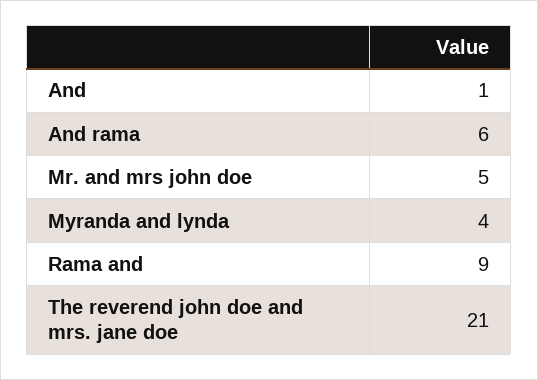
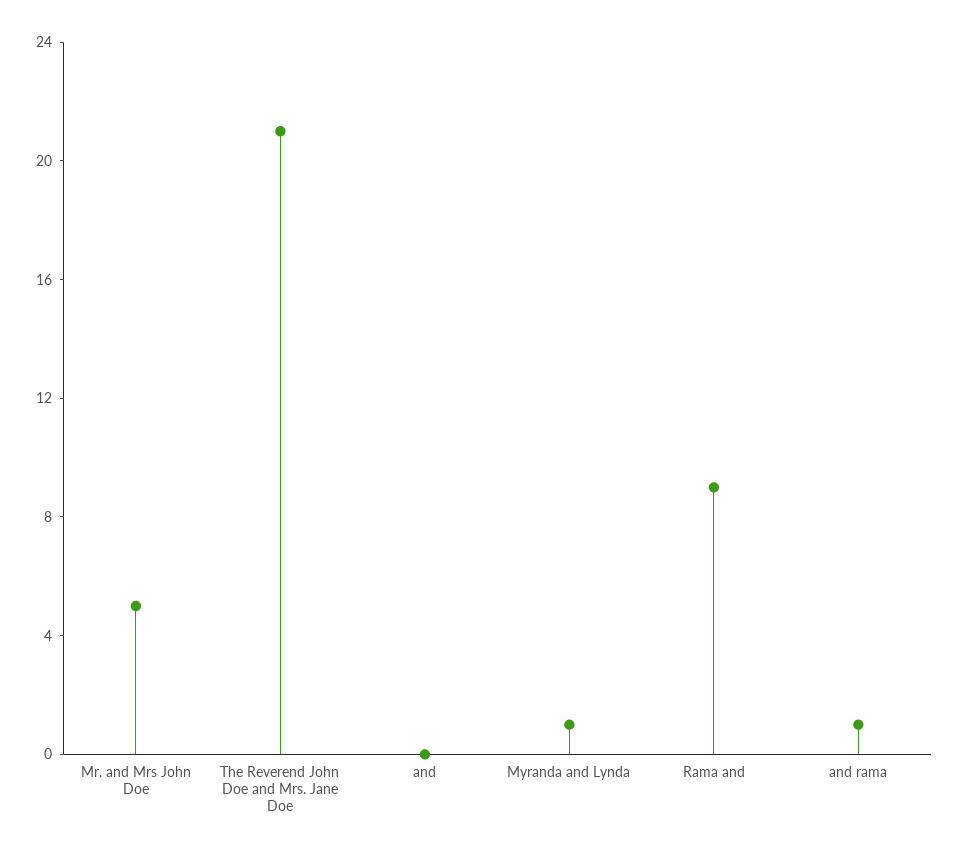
And: 1 -> 0
And rama: 6 -> 1
Myranda and lynda: 4 -> 1

